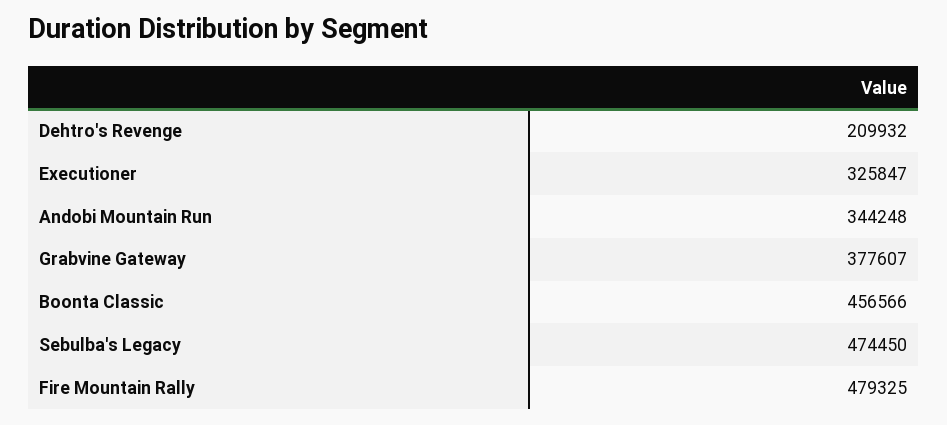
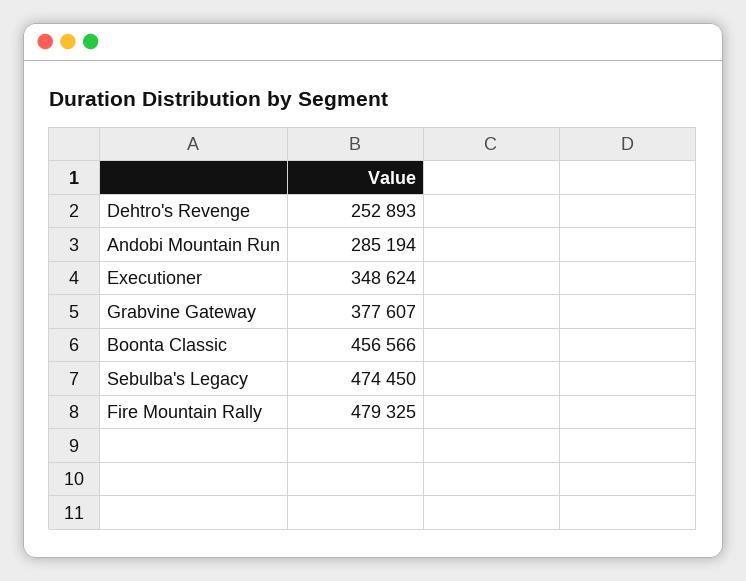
Dehtro's Revenge: 209932 -> 252893
Executioner: 325847 -> 348624
Andobi Mountain Run: 344248 -> 285194

